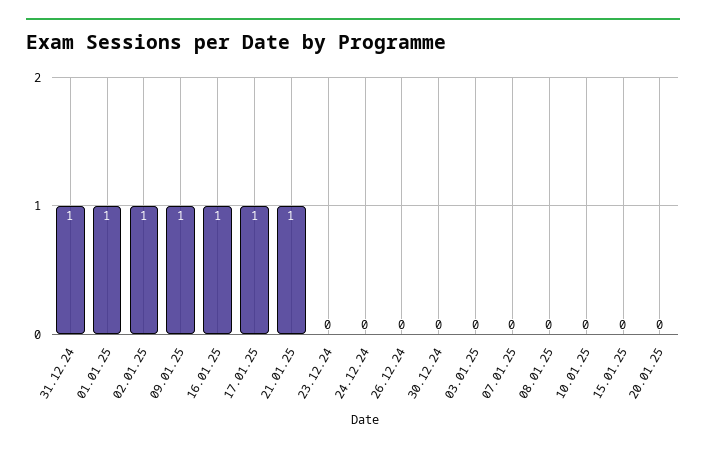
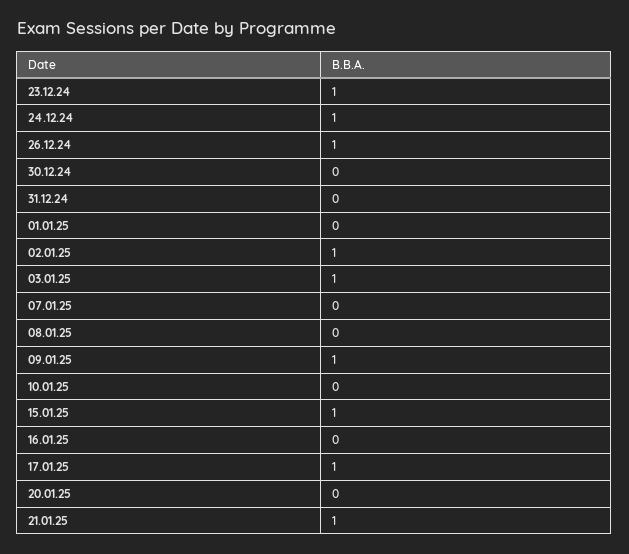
31.12.24: 1 -> 0
01.01.25: 1 -> 0
16.01.25: 1 -> 0
23.12.24: 0 -> 1
24.12.24: 0 -> 1
26.12.24: 0 -> 1
03.01.25: 0 -> 1
15.01.25: 0 -> 1

